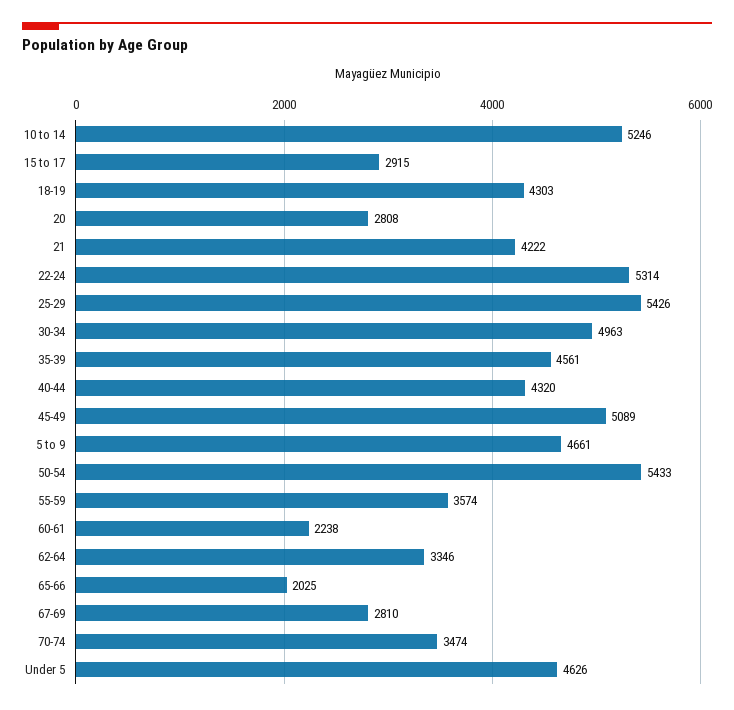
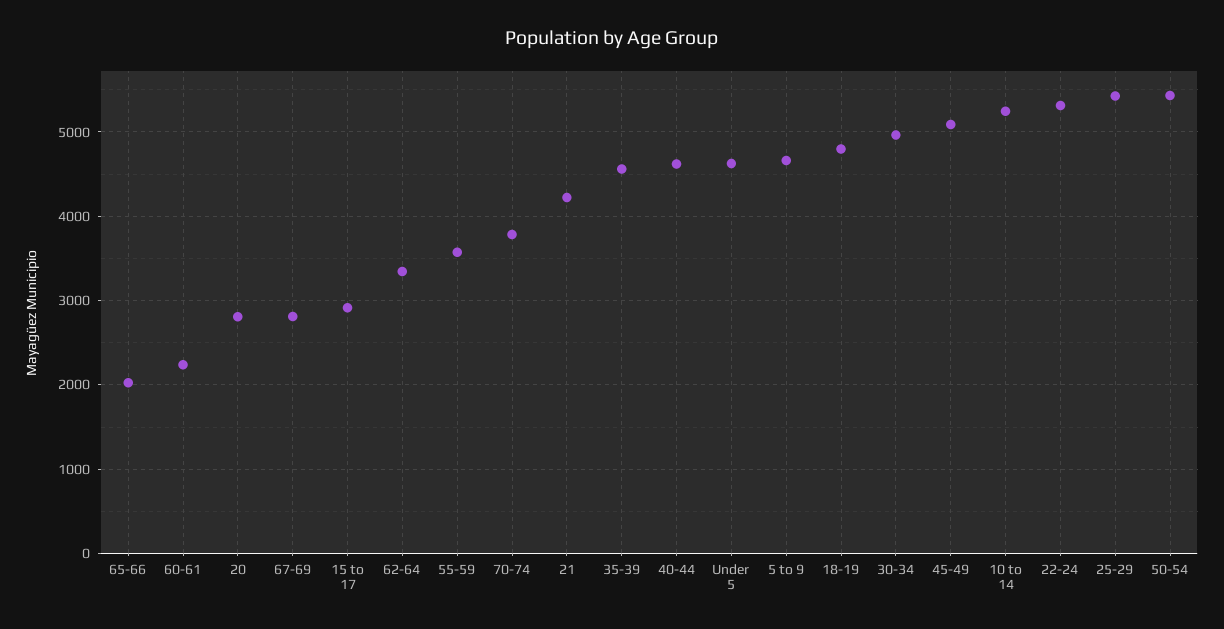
18-19: 4303 -> 4800
40-44: 4320 -> 4600
70-74: 3474 -> 3800

